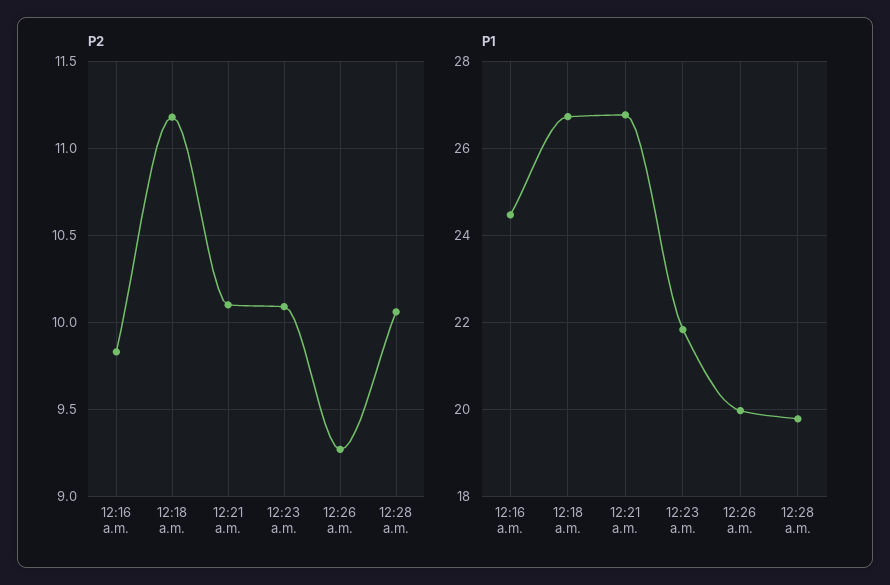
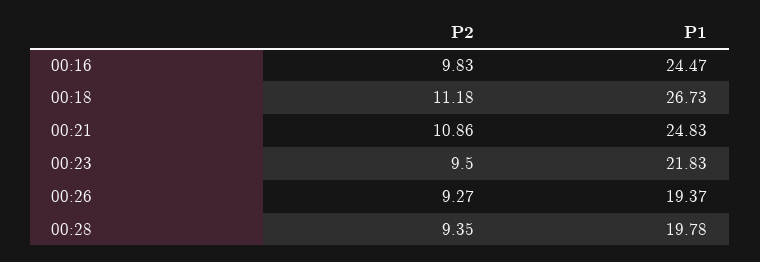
P2, 12:21 a.m.: 10.1 -> 10.86
P2, 12:23 a.m.: 10.1 -> 9.5
P2, 12:28 a.m.: 10.05 -> 9.35
P1, 12:21 a.m.: 26.8 -> 24.83
P1, 12:26 a.m.: 20 -> 19.37

